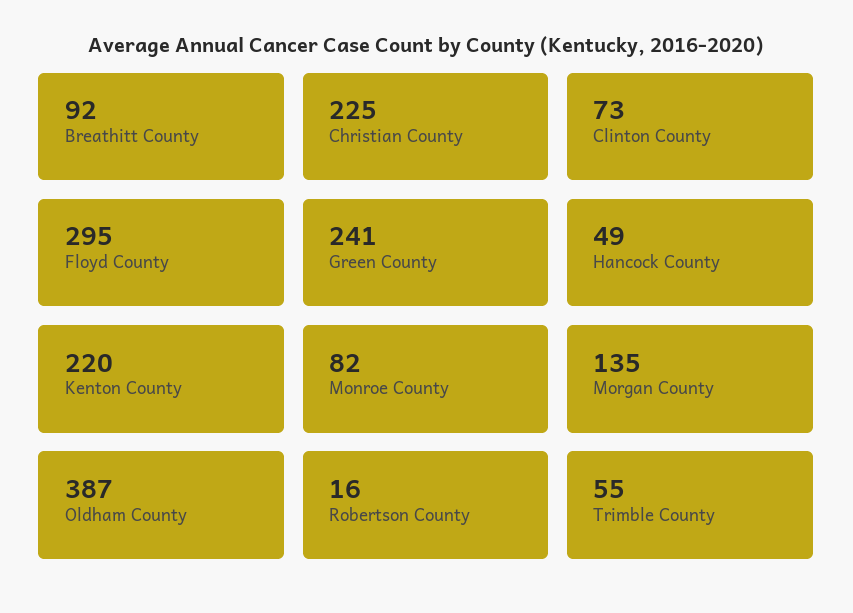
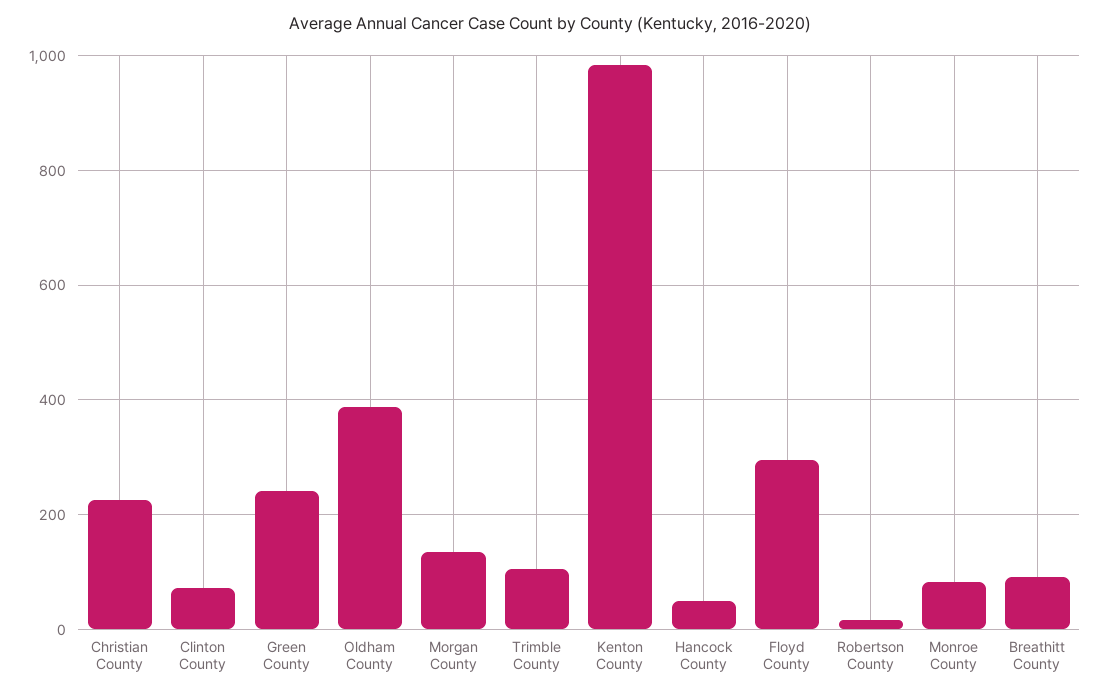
Kenton County: 220 -> 980
Trimble County: 55 -> 100

